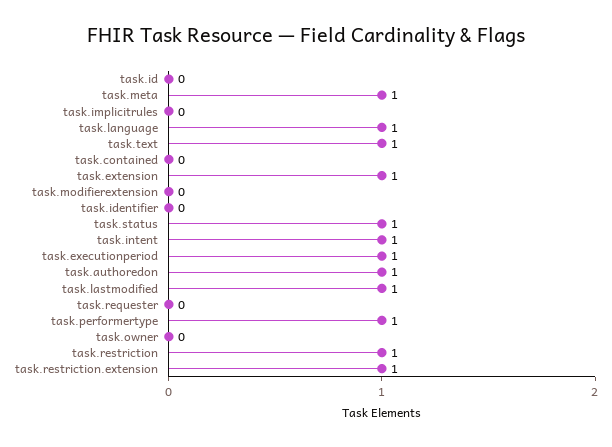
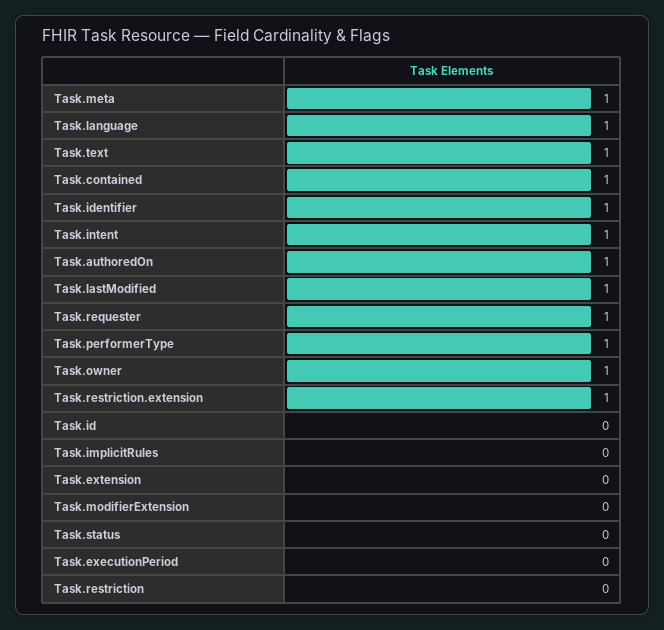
task.contained: 0 -> 1
task.extension: 1 -> 0
task.identifier: 0 -> 1
task.status: 1 -> 0
task.executionperiod: 1 -> 0
task.requester: 0 -> 1
task.owner: 0 -> 1
task.restriction: 1 -> 0

